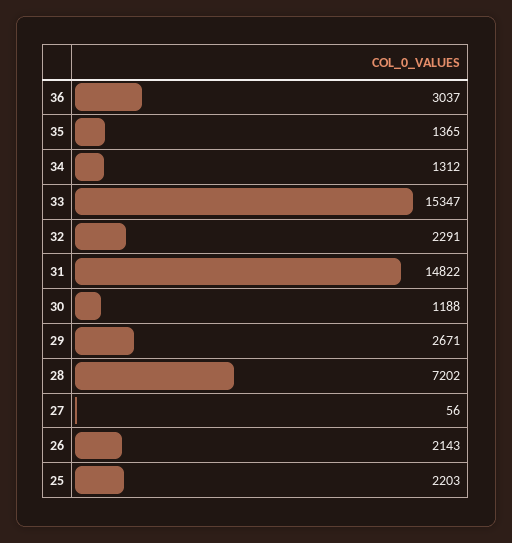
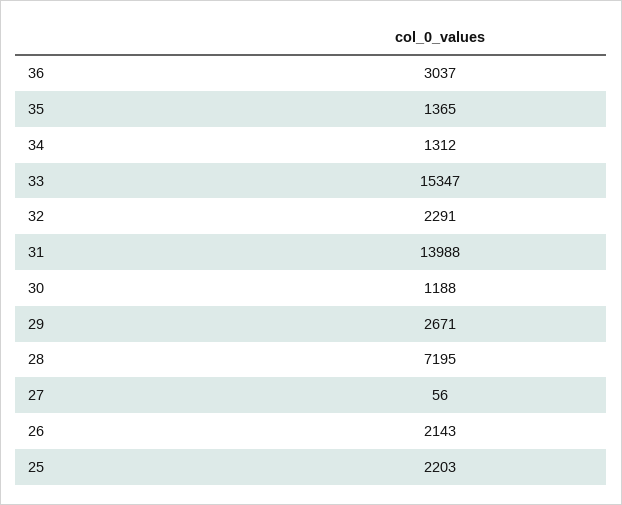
31: 14822 -> 13988
28: 7202 -> 7195

